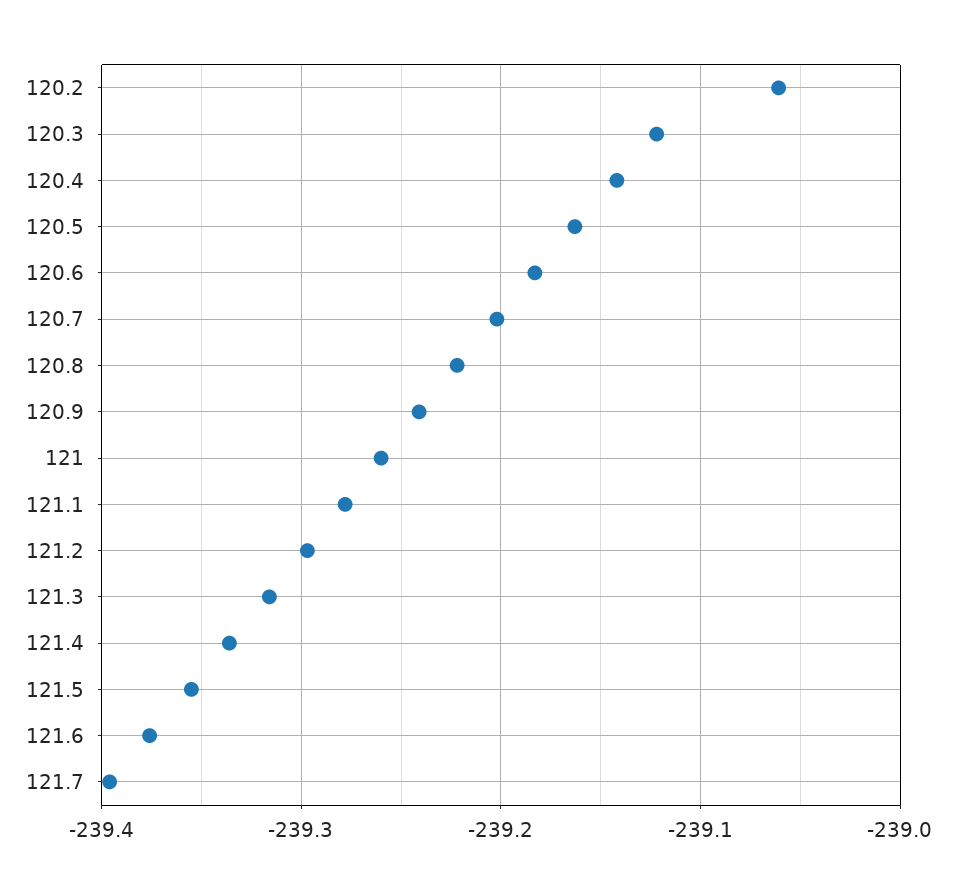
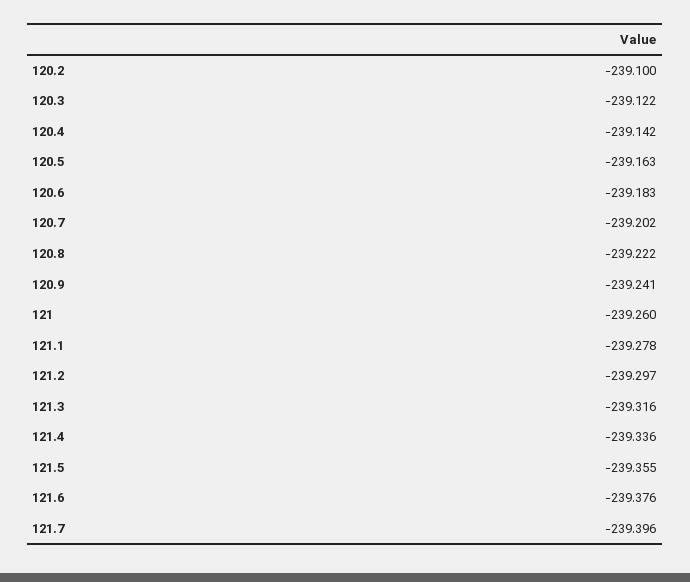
120.2: -239.06 -> -239.1

